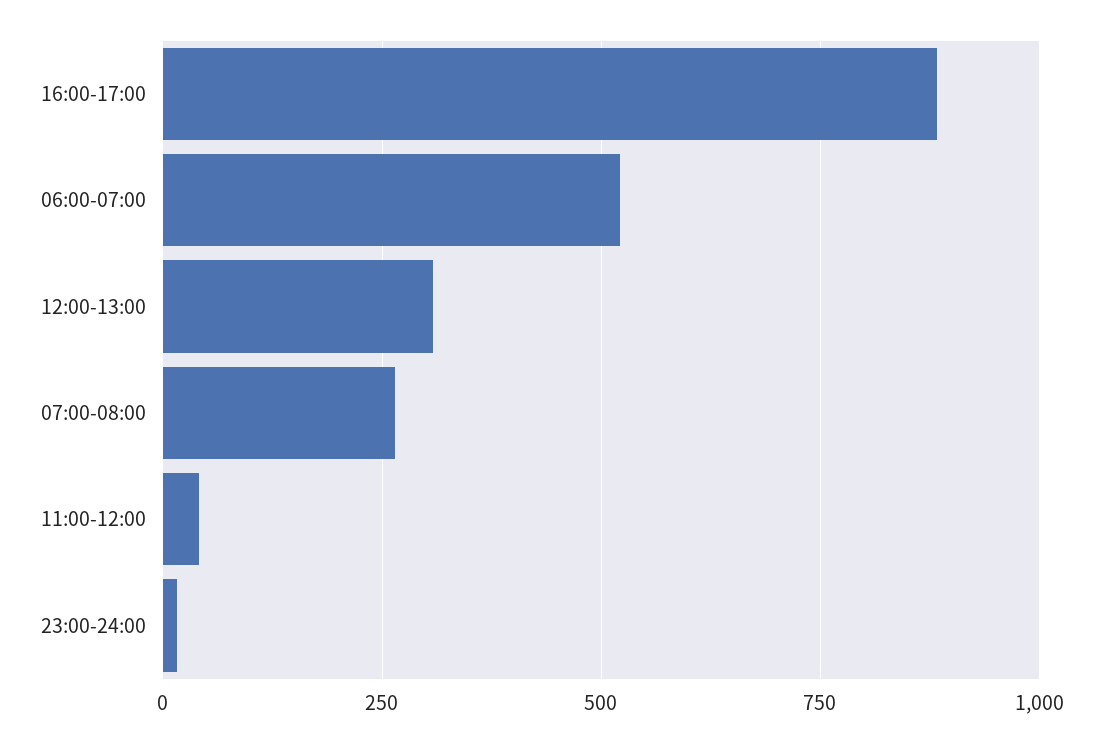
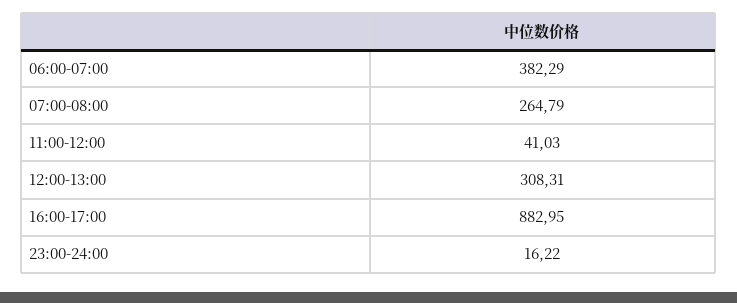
06:00-07:00: 525 -> 382.29

